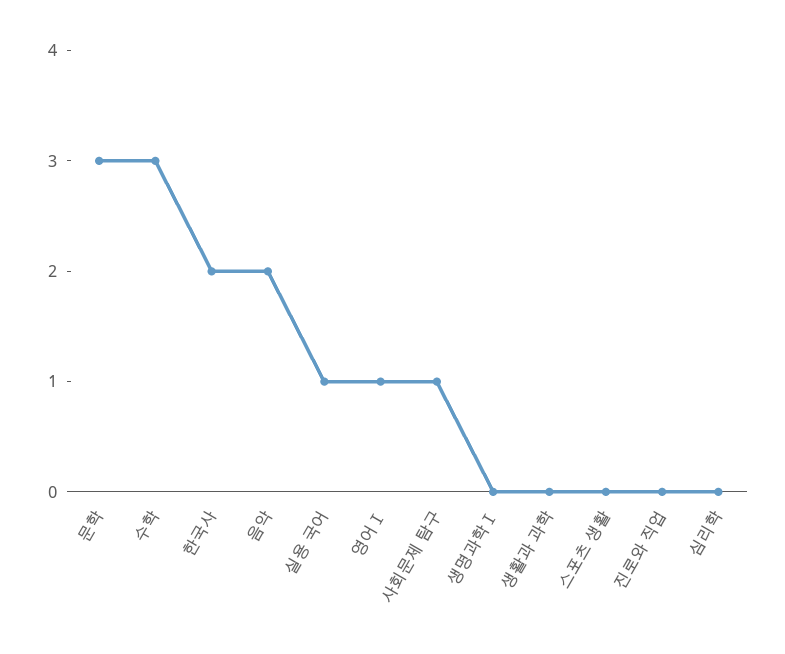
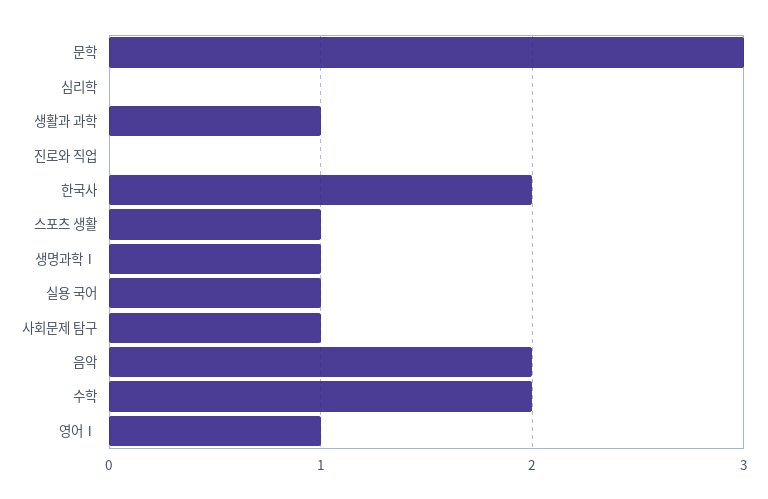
수학: 3 -> 2
생명과학Ⅰ: 0 -> 1
생활과 과학: 0 -> 1
스포츠 생활: 0 -> 1

